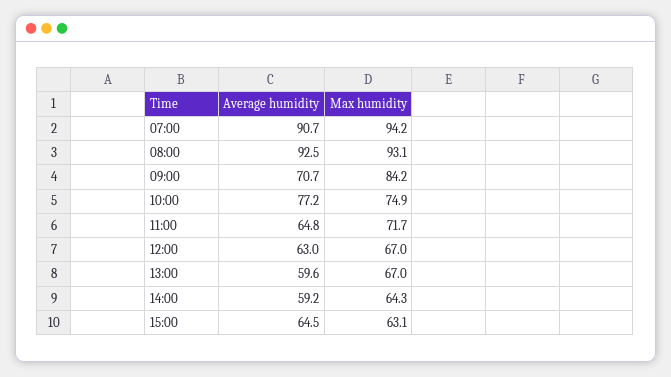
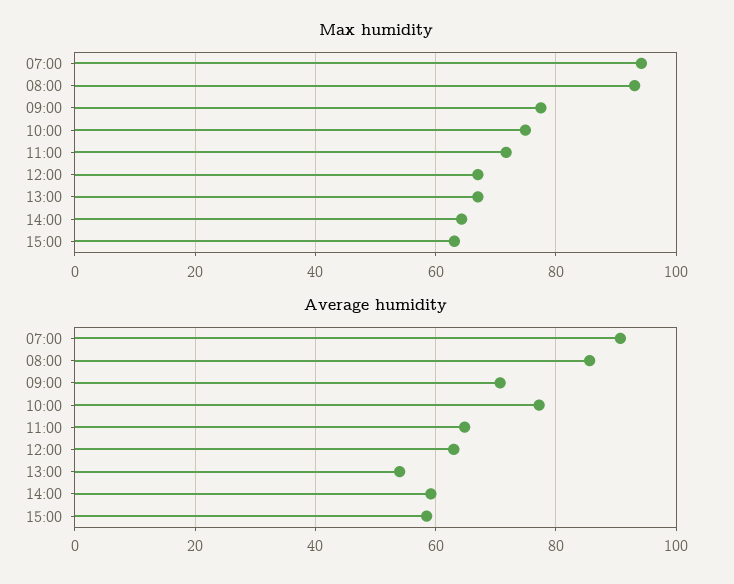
Average humidity, 08:00: 92.5 -> 86
Max humidity, 09:00: 84.2 -> 78
Average humidity, 13:00: 59.6 -> 54
Average humidity, 15:00: 64.5 -> 58

